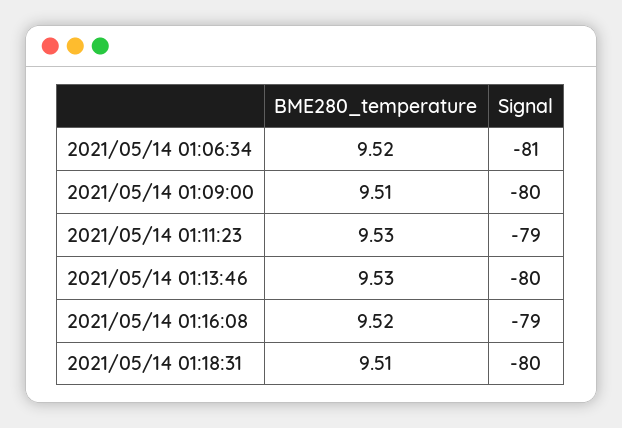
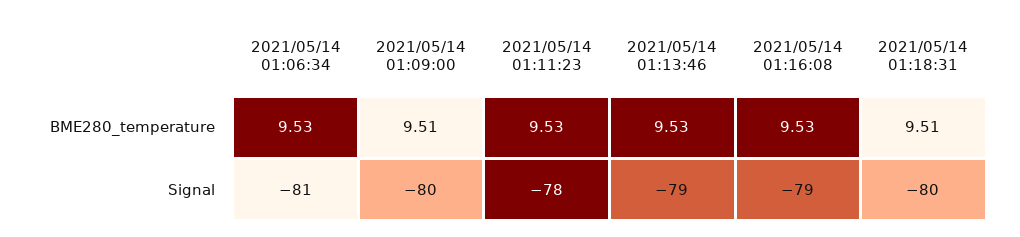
BME280_temperature, 2021/05/14 01:06:34: 9.52 -> 9.53
Signal, 2021/05/14 01:11:23: -79 -> -78
Signal, 2021/05/14 01:13:46: -80 -> -79
BME280_temperature, 2021/05/14 01:16:08: 9.52 -> 9.53

